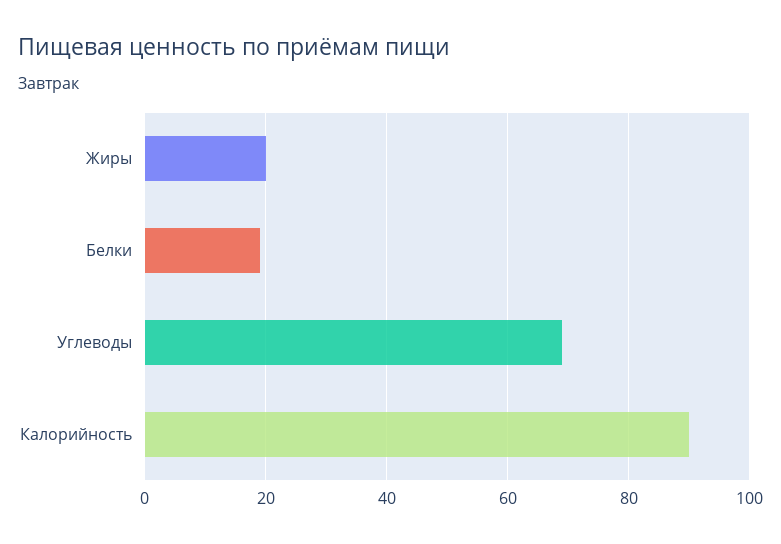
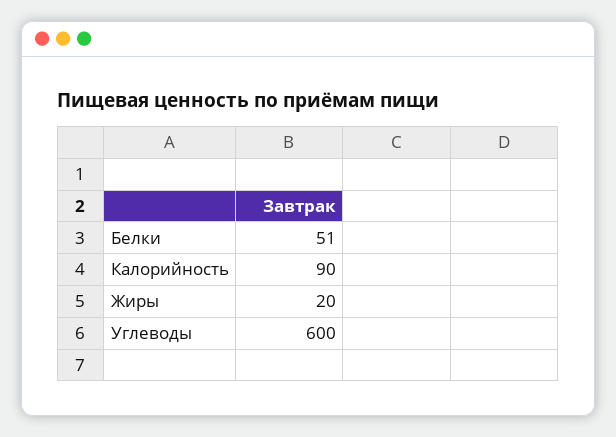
Белки: 20 -> 51
Углеводы: 70 -> 600

